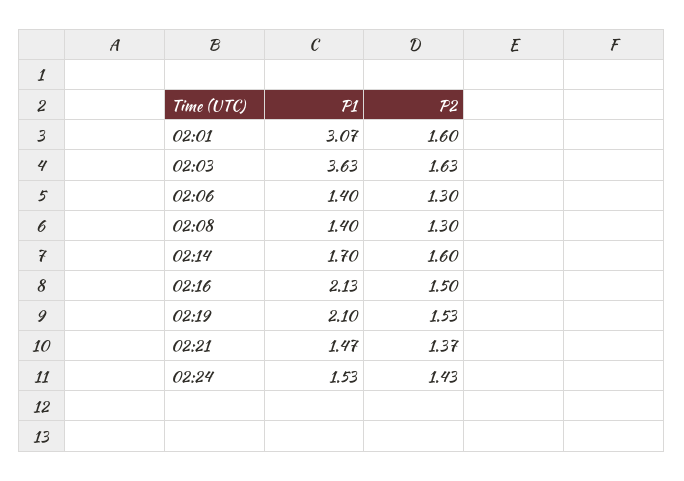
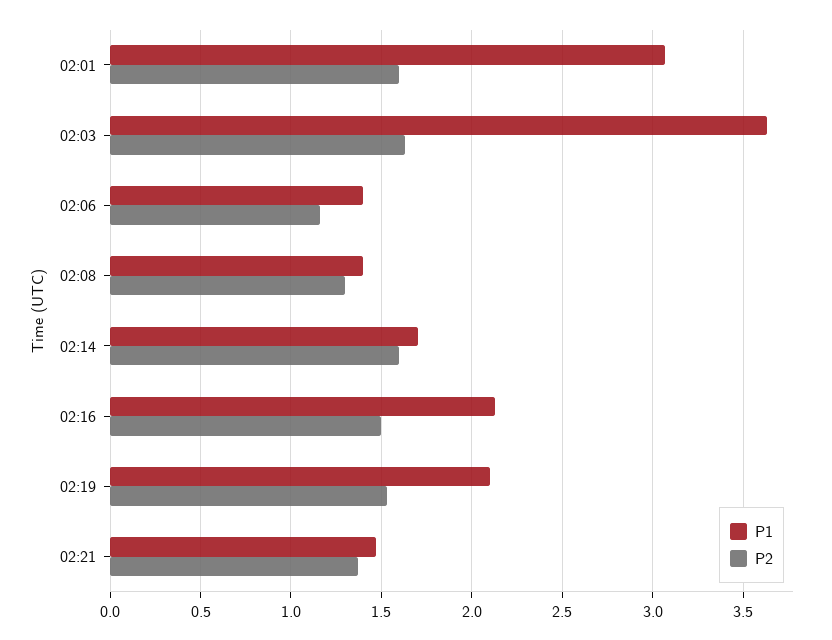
P2, 02:06: 1.3 -> 1.15
P1, 02:24: 1.53 -> none
P2, 02:24: 1.43 -> none

